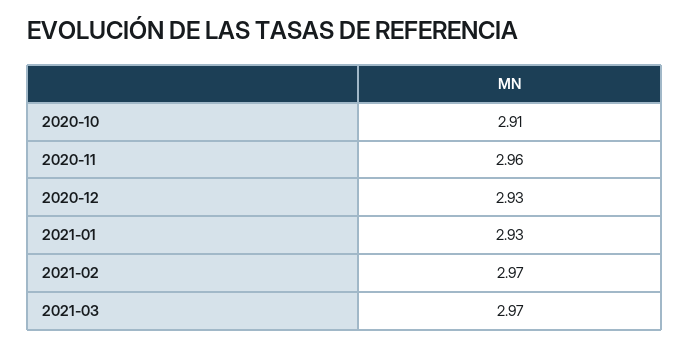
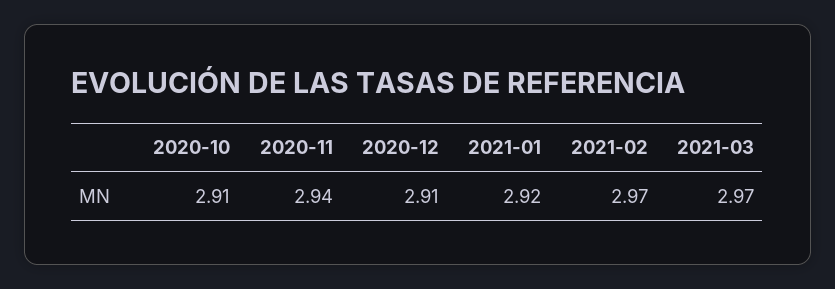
2020-11: 2.96 -> 2.94
2020-12: 2.93 -> 2.91
2021-01: 2.93 -> 2.92

